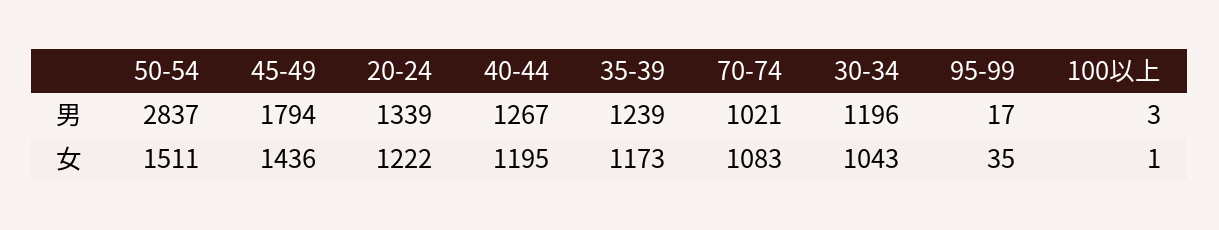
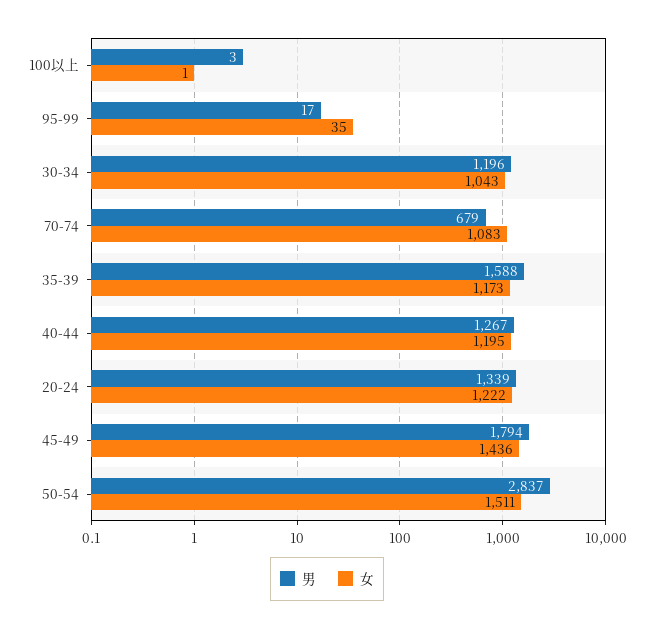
男, 35-39: 1239 -> 1588
男, 70-74: 1021 -> 679

